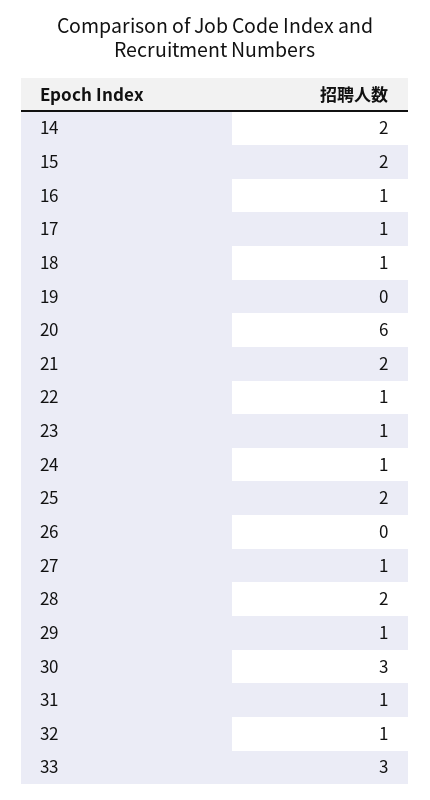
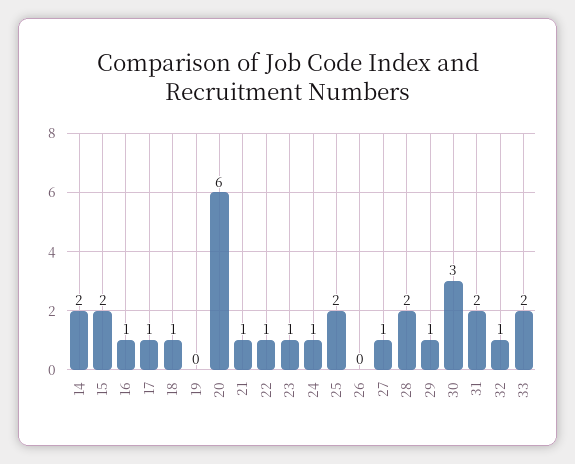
21: 2 -> 1
31: 1 -> 2
33: 3 -> 2

